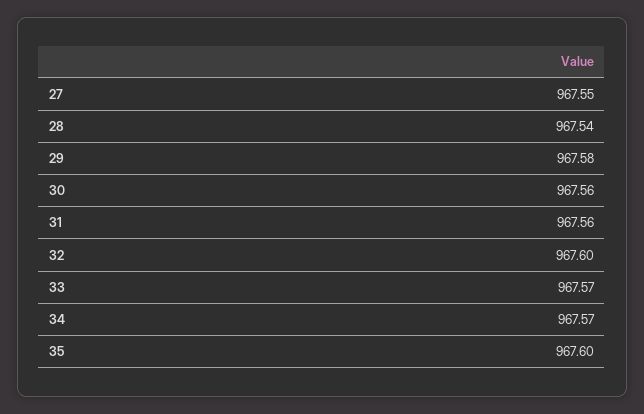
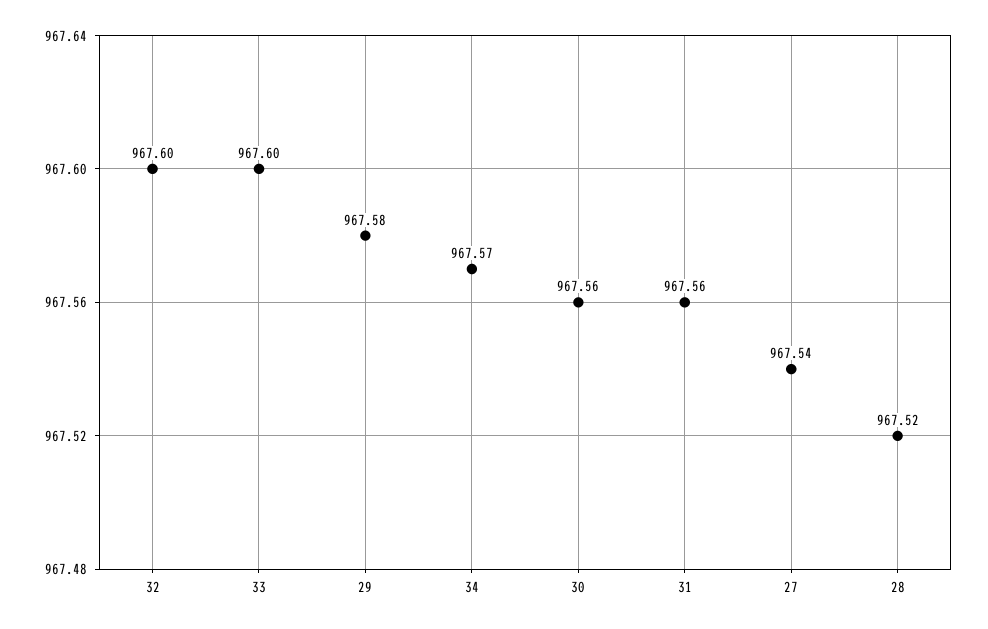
27: 967.55 -> 967.54
28: 967.54 -> 967.52
33: 967.57 -> 967.6
35: 967.6 -> none

